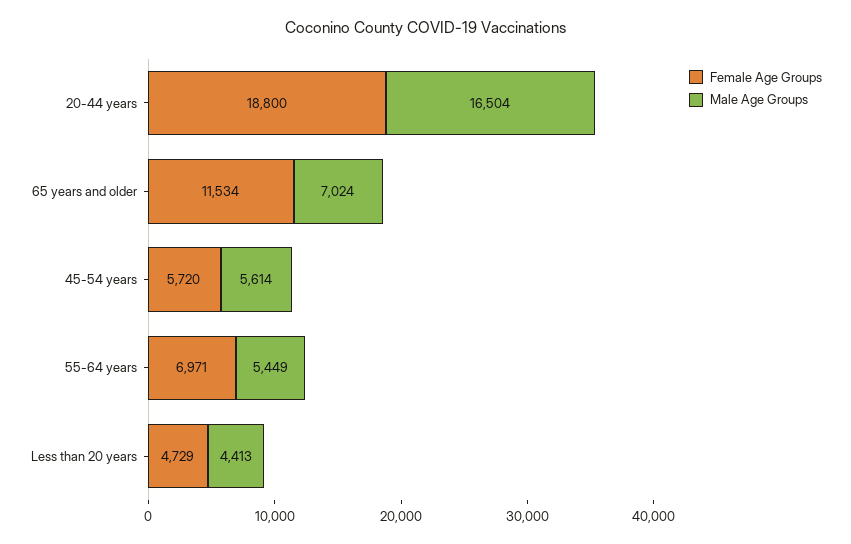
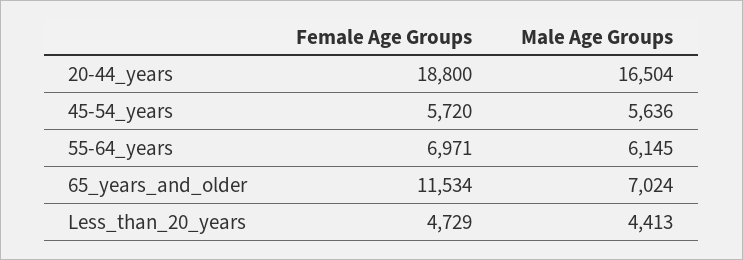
Male Age Groups, 45-54 years: 5614 -> 5636
Male Age Groups, 55-64 years: 5449 -> 6145

